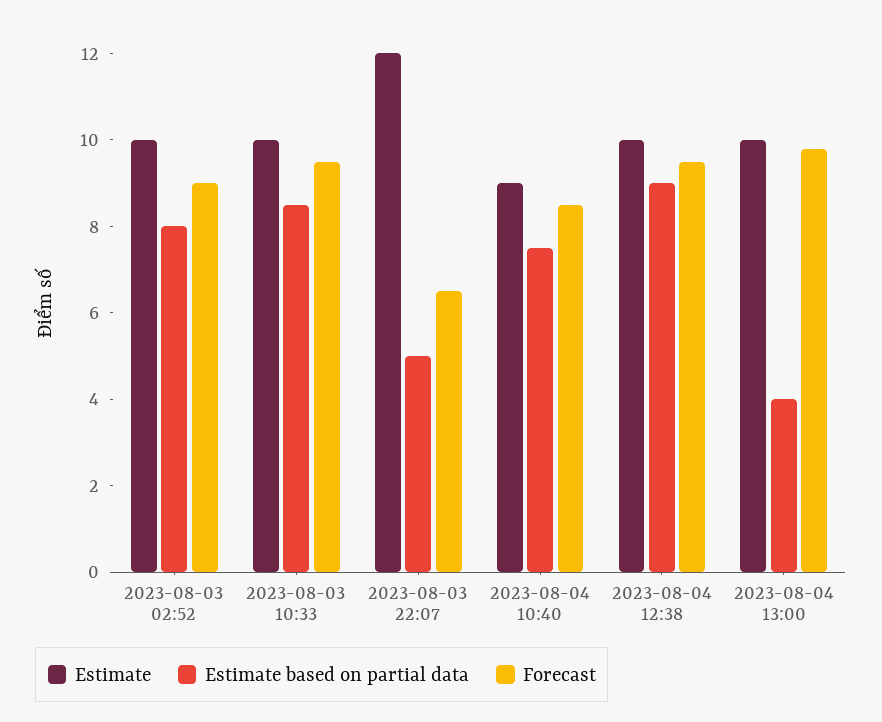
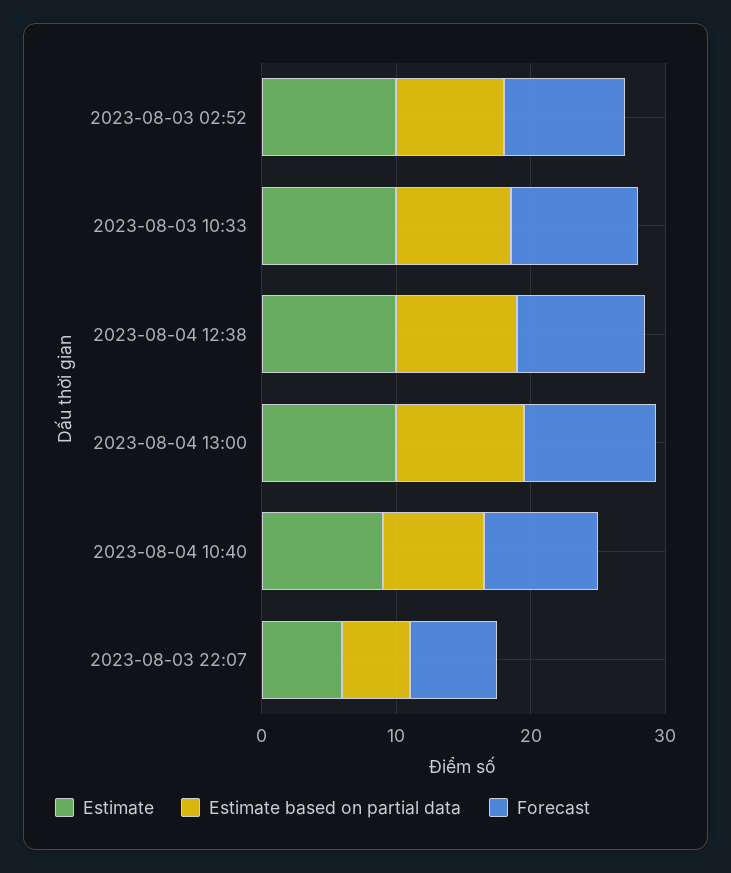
Estimate, 2023-08-03 22:07: 12 -> 6
Estimate based on partial data, 2023-08-04 13:00: 4 -> 10

